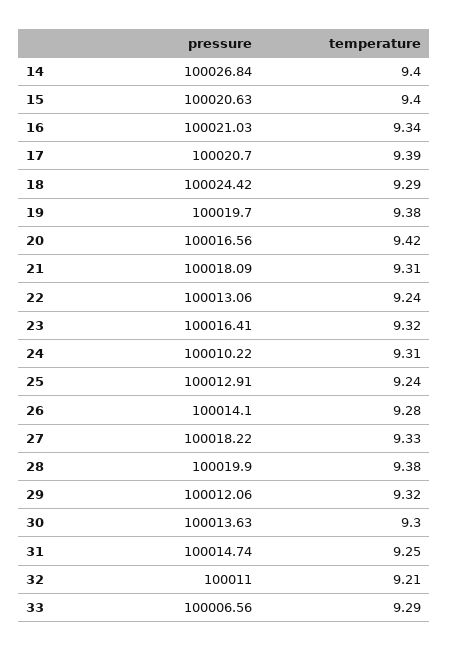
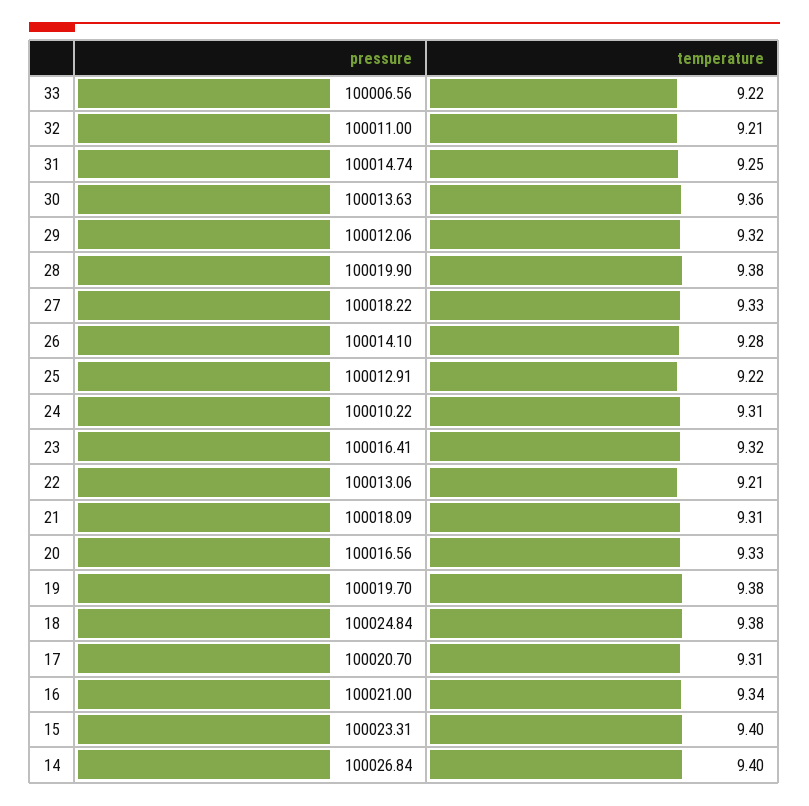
pressure, 15: 100020.63 -> 100023.31
pressure, 16: 100021.03 -> 100021
temperature, 17: 9.39 -> 9.31
pressure, 18: 100024.42 -> 100024.84
temperature, 18: 9.29 -> 9.38
temperature, 20: 9.42 -> 9.33
temperature, 22: 9.24 -> 9.21
temperature, 25: 9.24 -> 9.22
temperature, 30: 9.3 -> 9.36
temperature, 33: 9.29 -> 9.22

